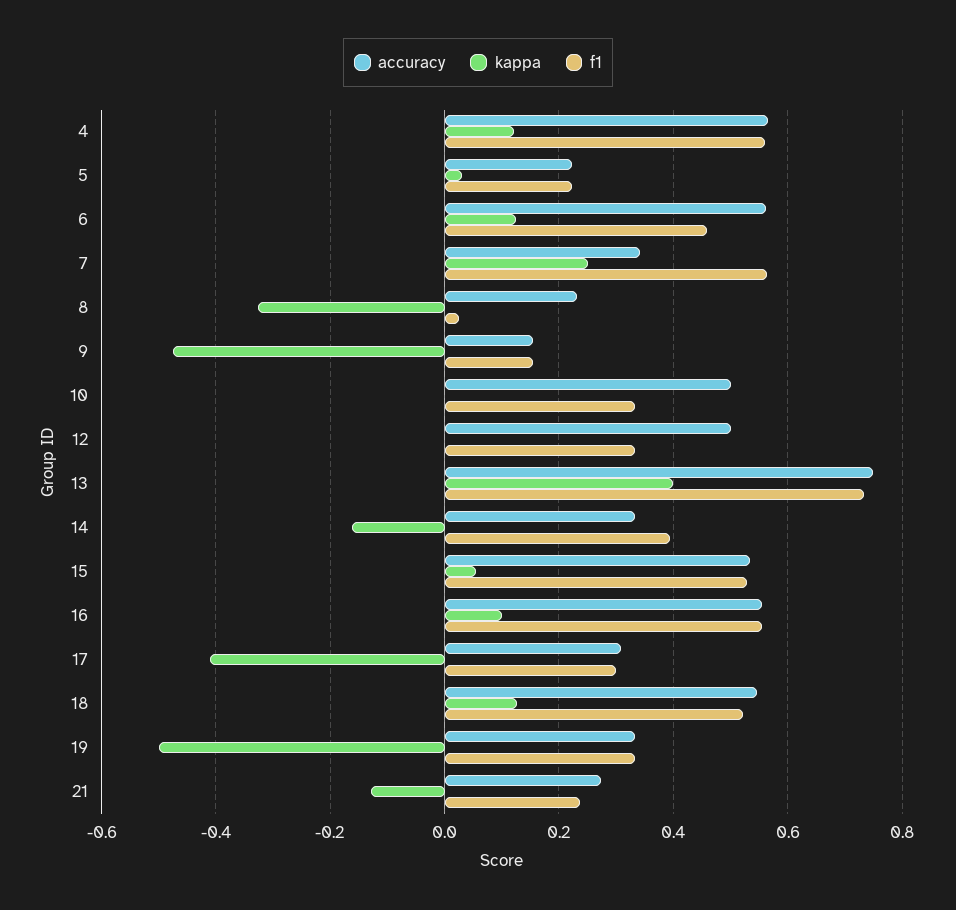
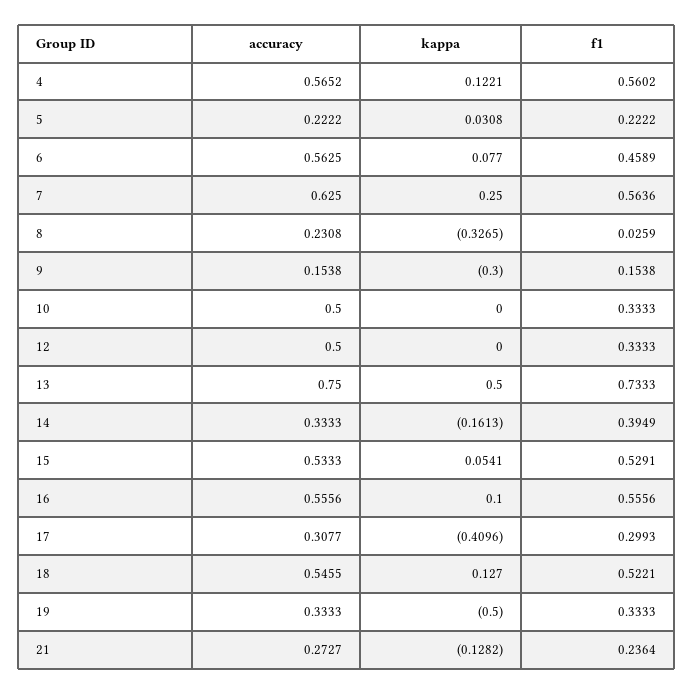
kappa, 6: 0.12 -> 0.077
accuracy, 7: 0.34 -> 0.625
kappa, 9: -0.48 -> -0.3
kappa, 13: 0.4 -> 0.5

